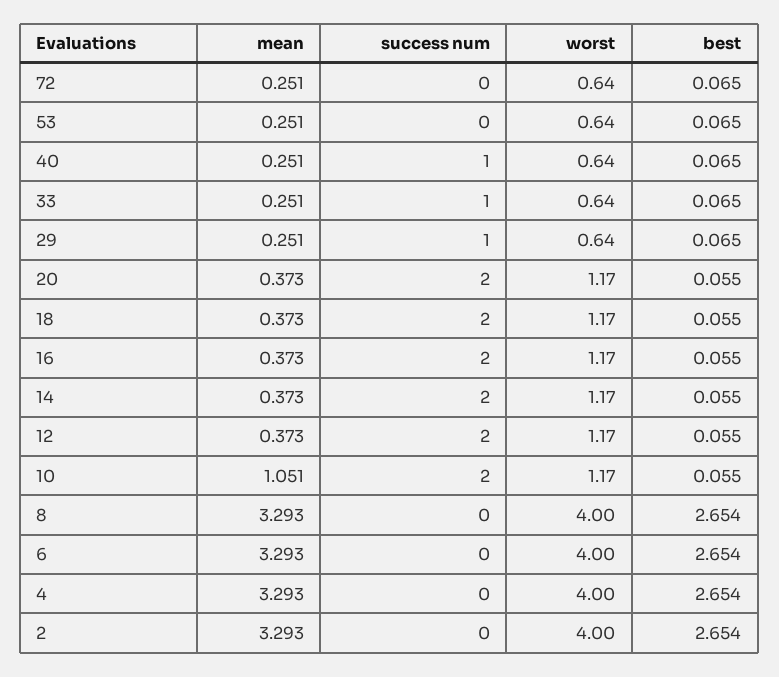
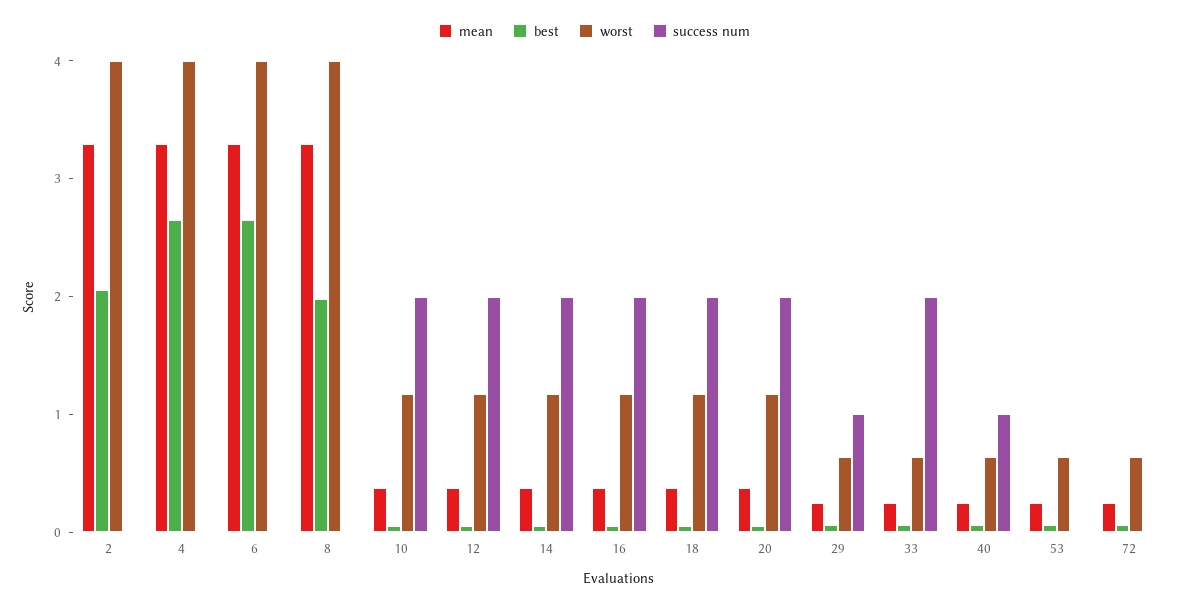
success num, 33: 1 -> 2
mean, 10: 1.051 -> 0.4
best, 8: 2.654 -> 2
best, 2: 2.654 -> 2

